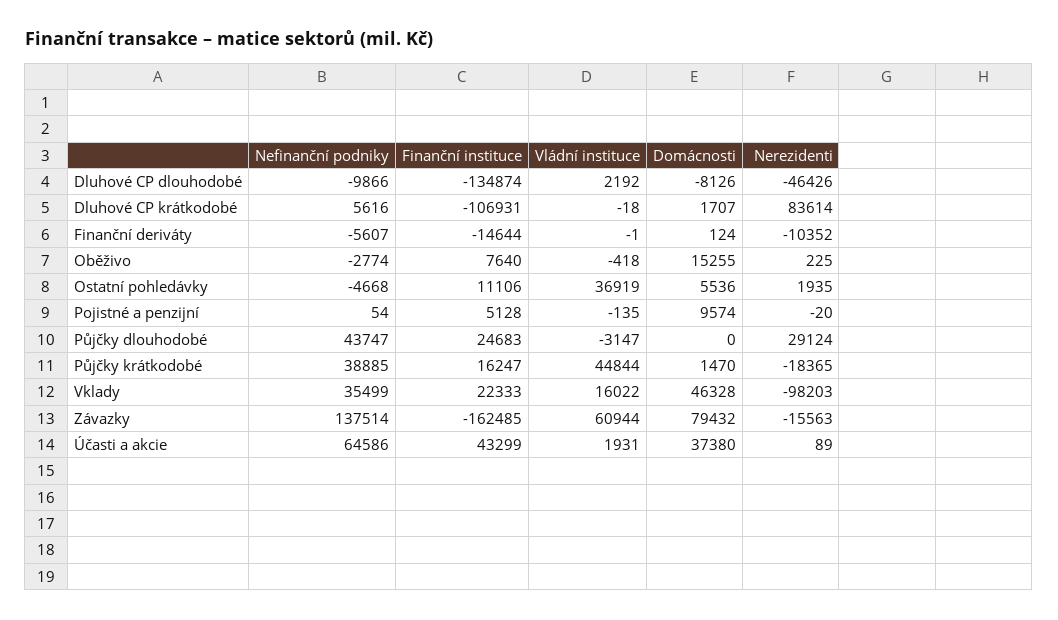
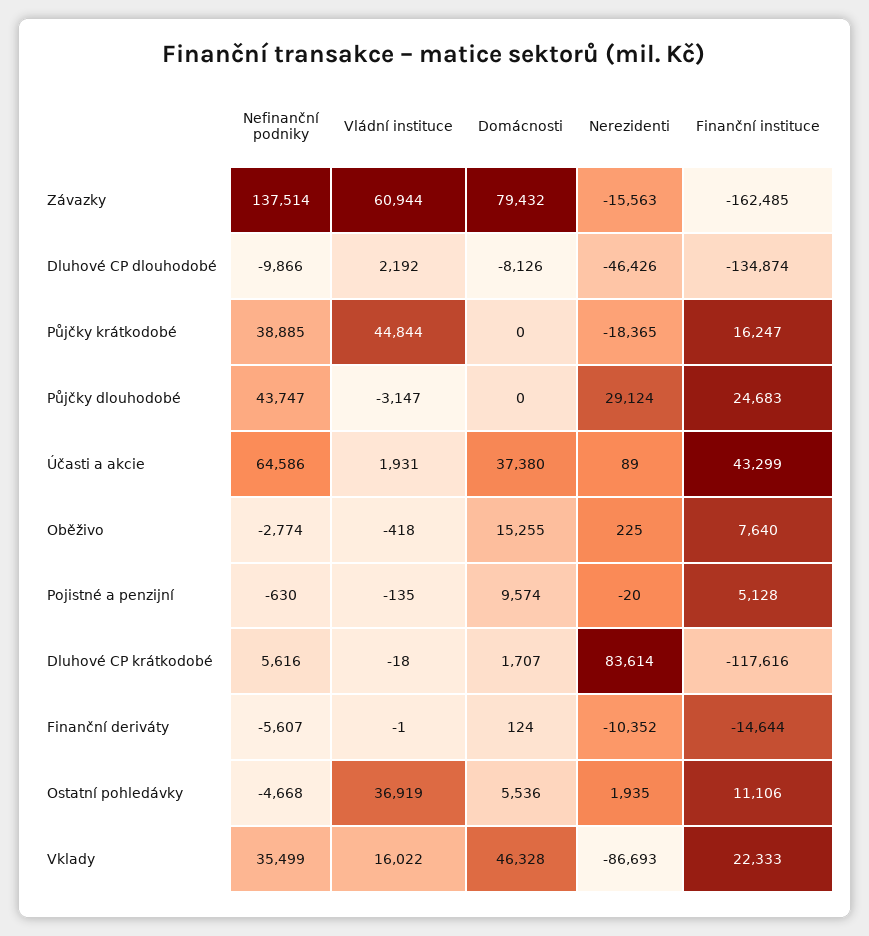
Finanční instituce, Dluhové CP krátkodobé: -106931 -> -117616
Nefinanční podniky, Pojistné a penzijní: 54 -> -630
Domácnosti, Půjčky krátkodobé: 1470 -> 0
Nerezidenti, Vklady: -98203 -> -86693

